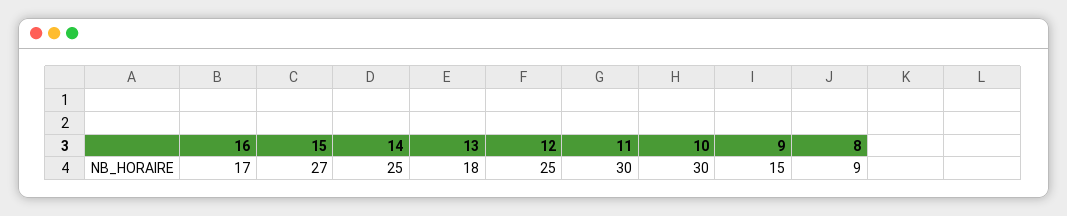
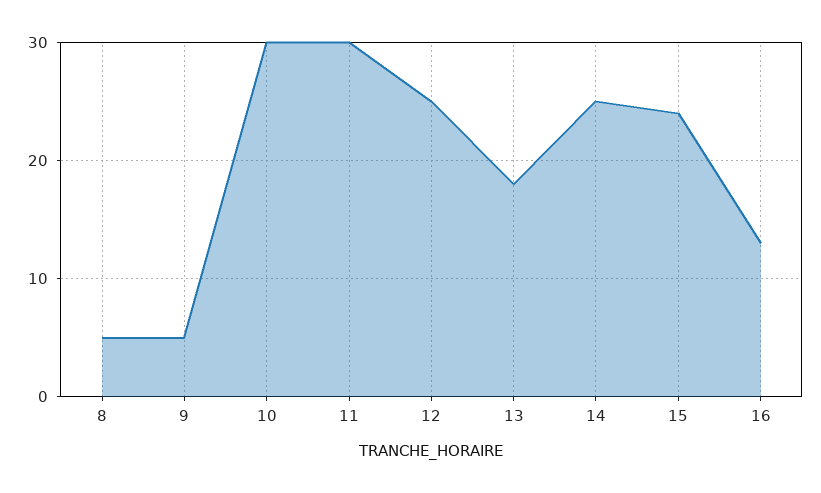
16: 17 -> 13
15: 27 -> 24
9: 15 -> 5
8: 9 -> 5

